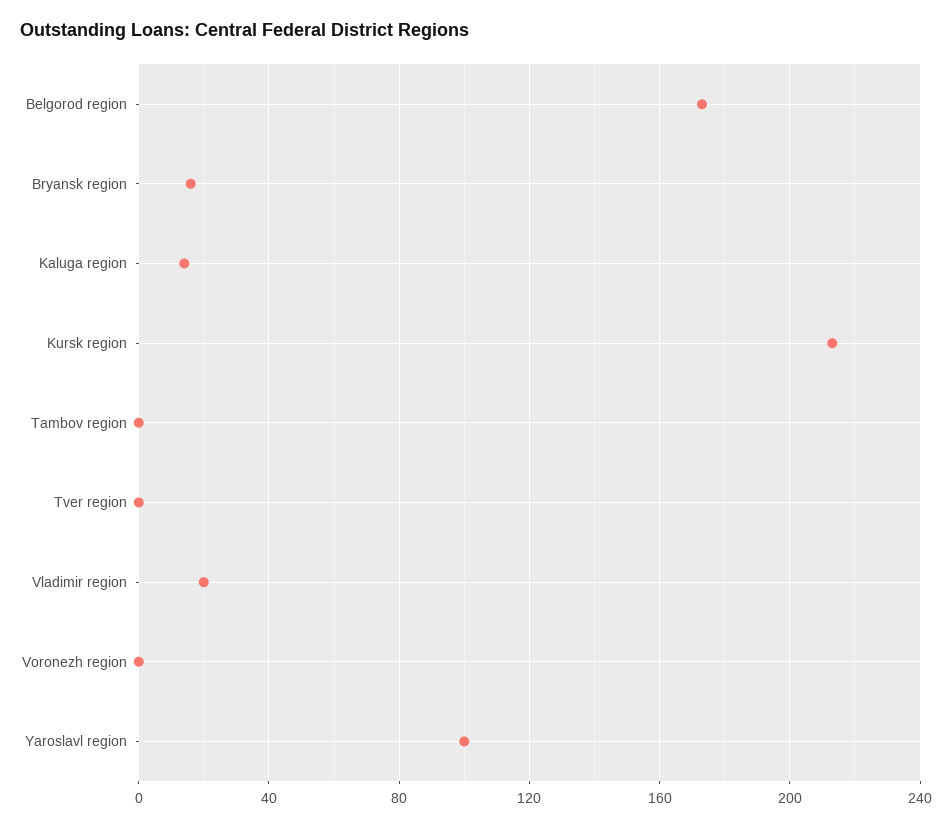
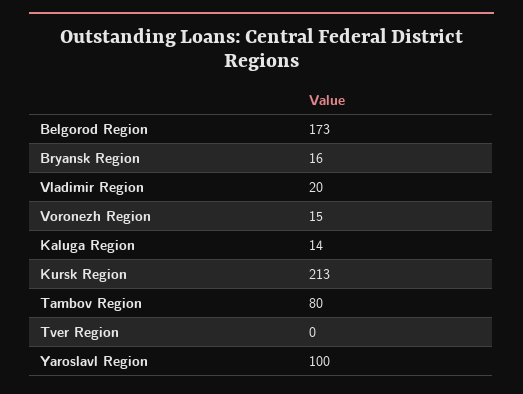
Tambov region: 0 -> 80
Voronezh region: 0 -> 15

